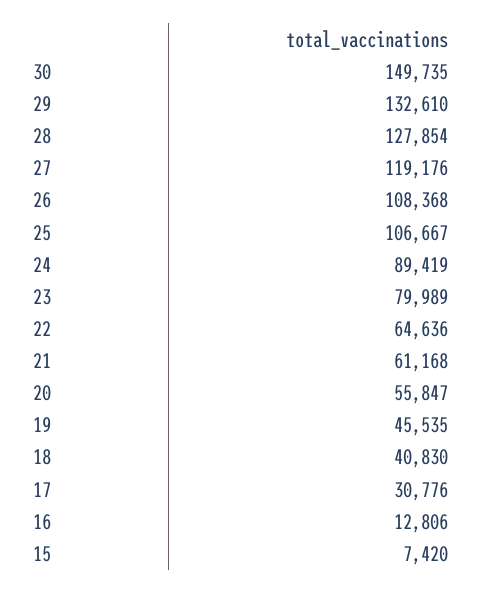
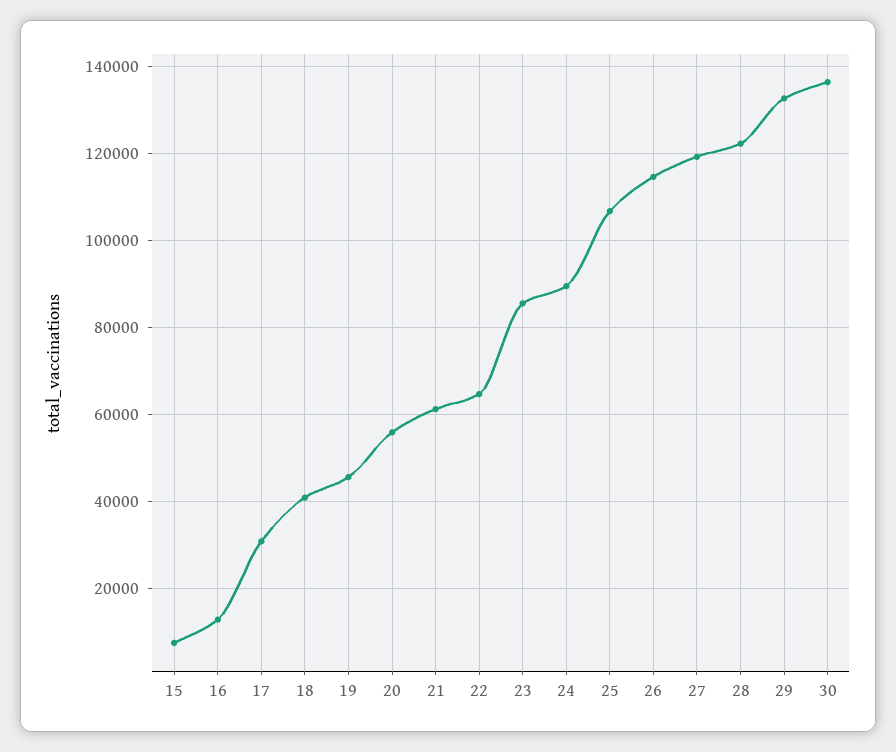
30: 149735 -> 136000
28: 127854 -> 122000
26: 108368 -> 114000
23: 79989 -> 86000

